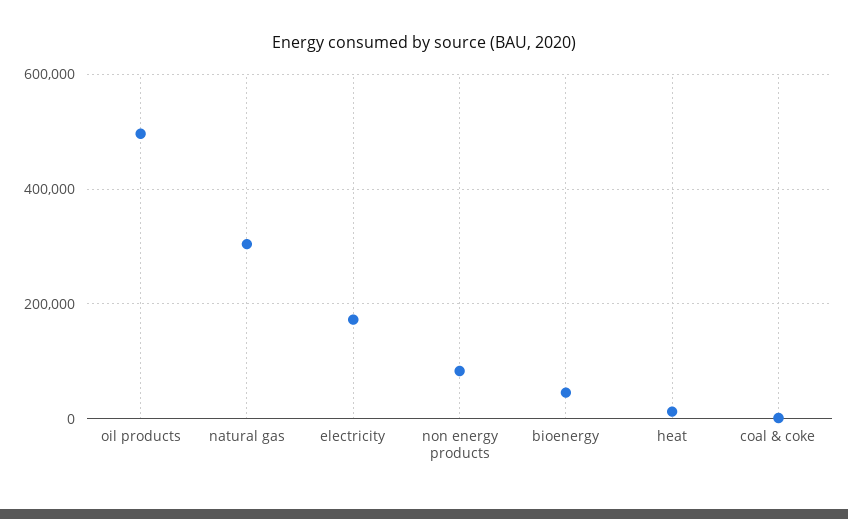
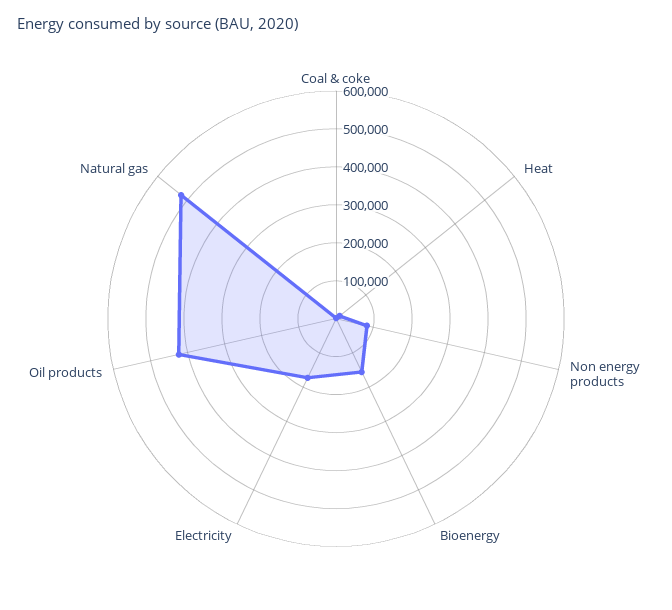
oil products: 500000 -> 425000
natural gas: 300000 -> 525000
bioenergy: 40000 -> 150000

